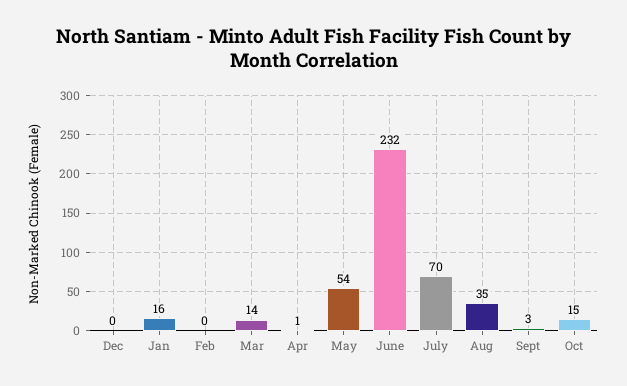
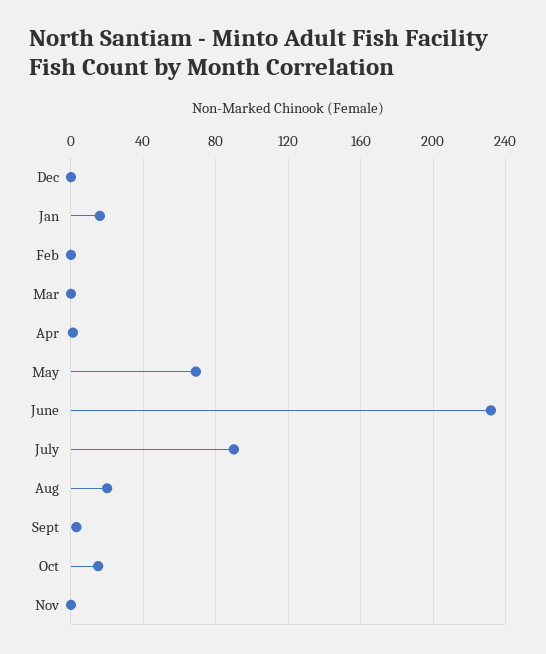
Mar: 14 -> 0
May: 54 -> 70
July: 70 -> 90
Aug: 35 -> 20
Nov: none -> 0

